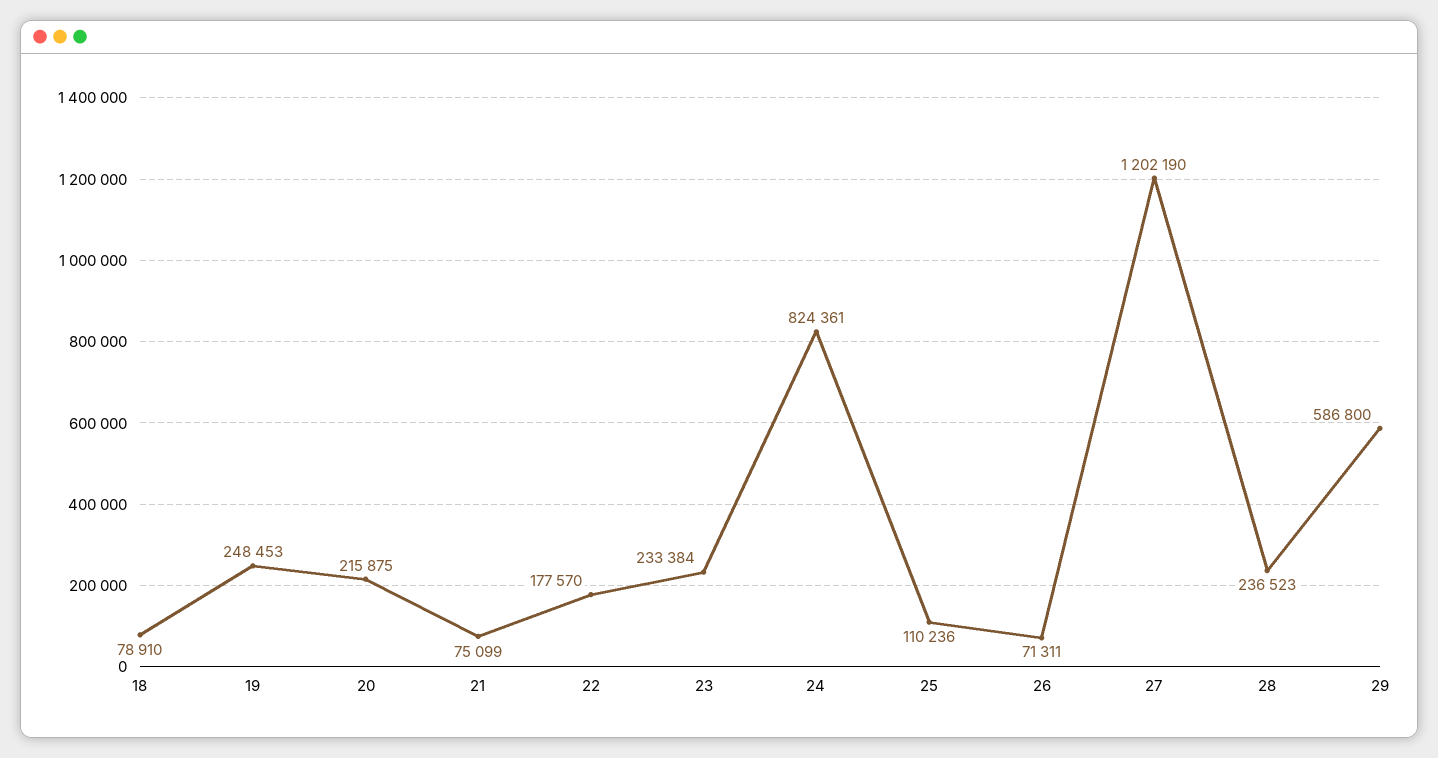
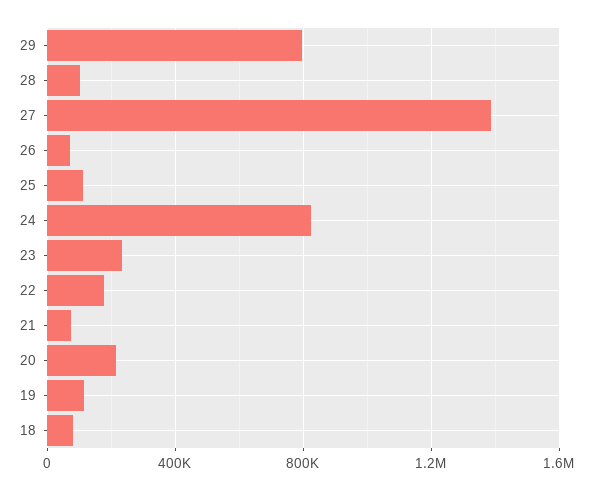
19: 248453 -> 100000
27: 1202190 -> 1400000
28: 236523 -> 100000
29: 586800 -> 800000

